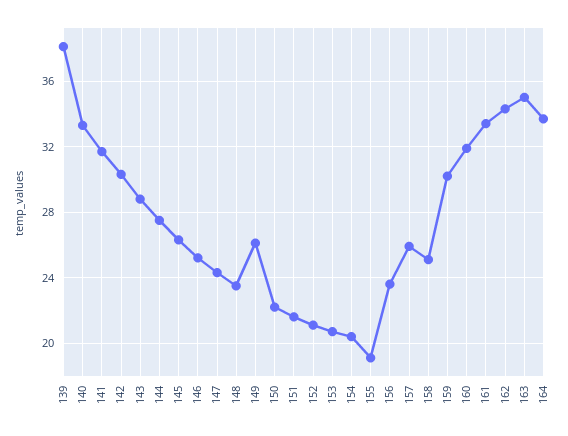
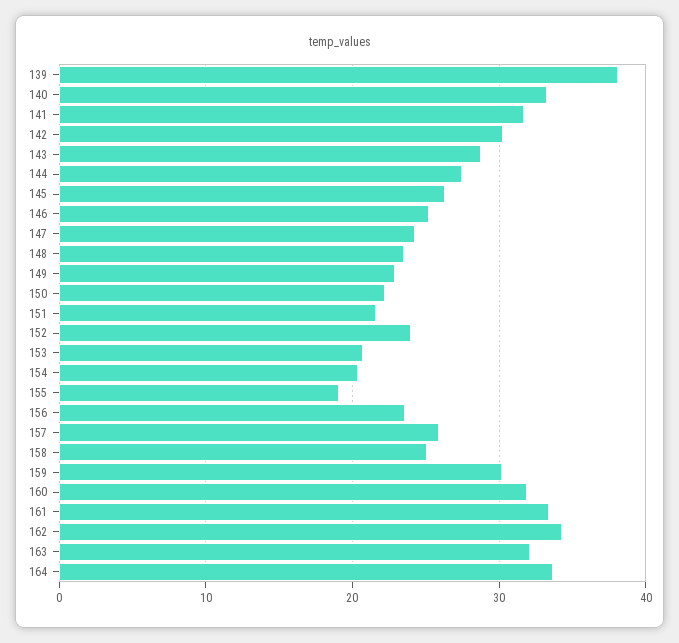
149: 26 -> 23
152: 21 -> 24
163: 35 -> 32

